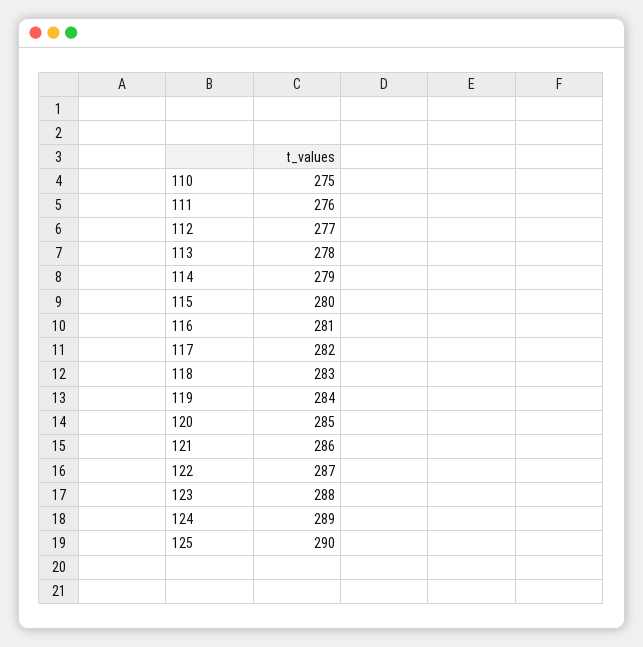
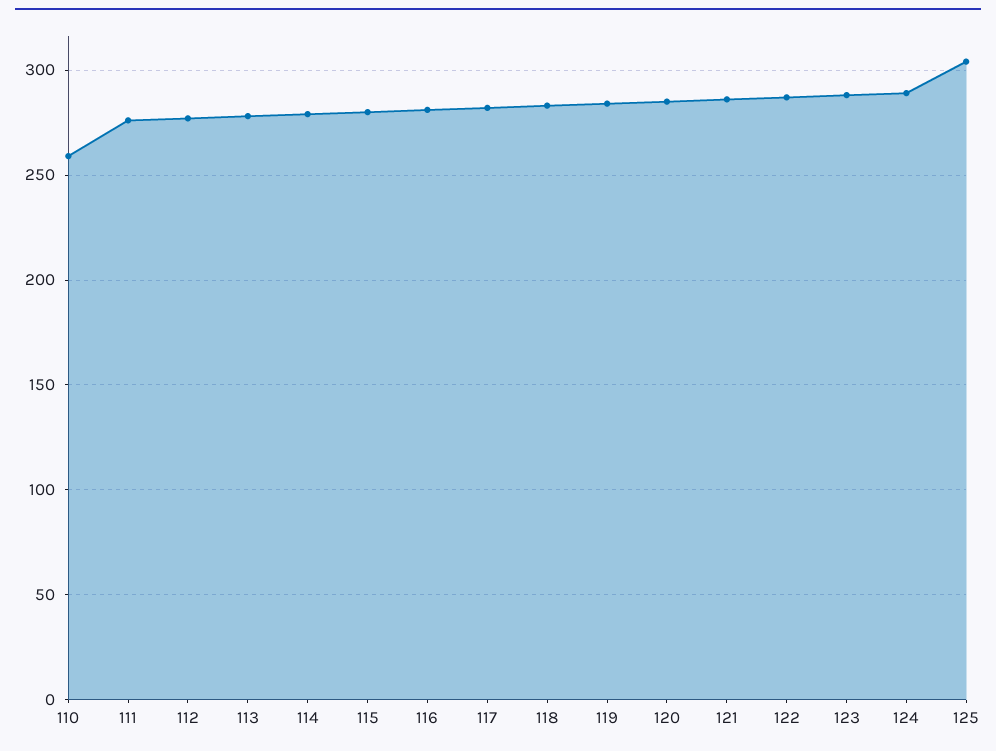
110: 275 -> 260
125: 290 -> 305

